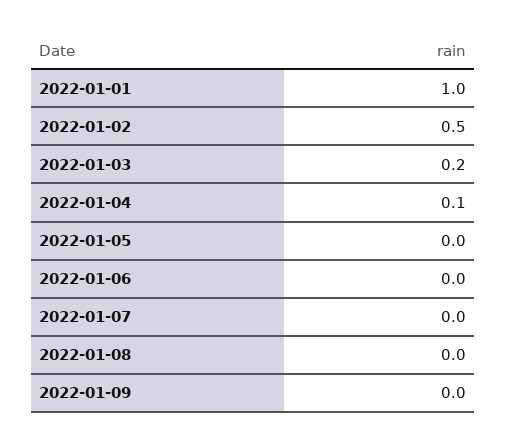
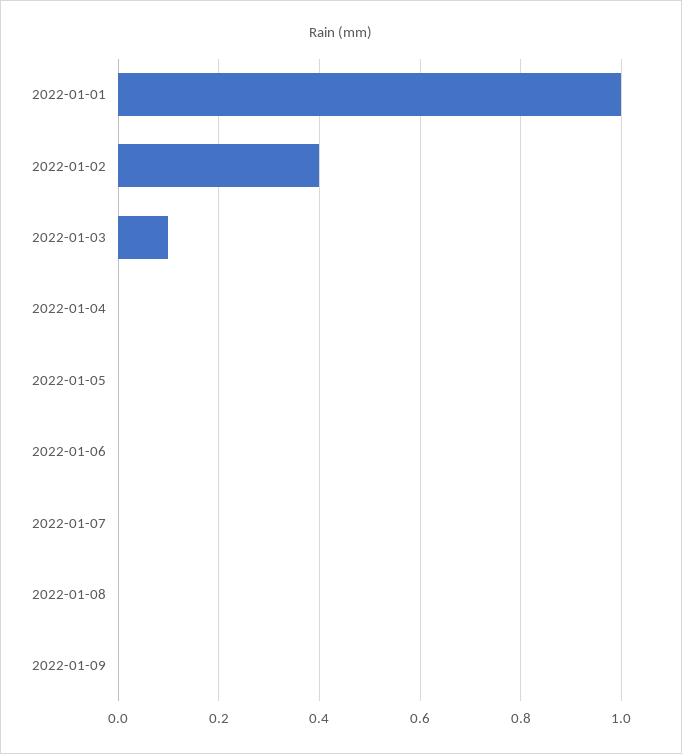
2022-01-02: 0.5 -> 0.4
2022-01-03: 0.2 -> 0.1
2022-01-04: 0.1 -> 0

